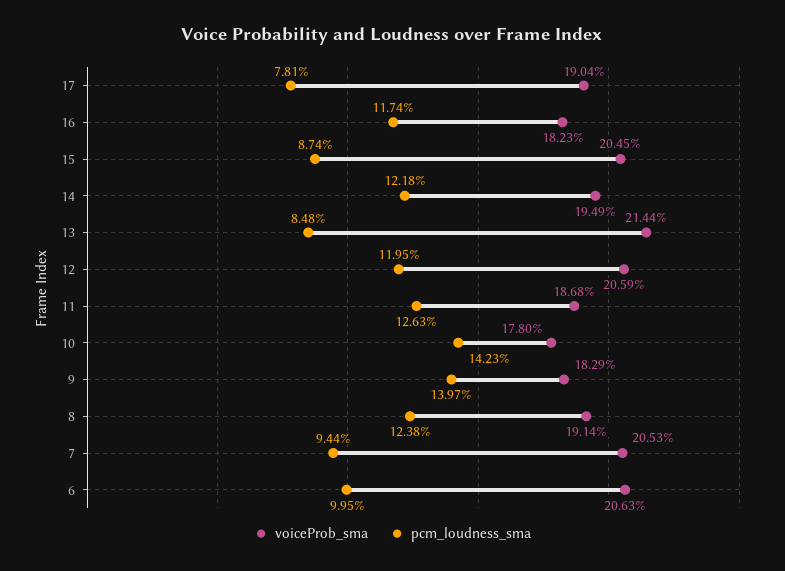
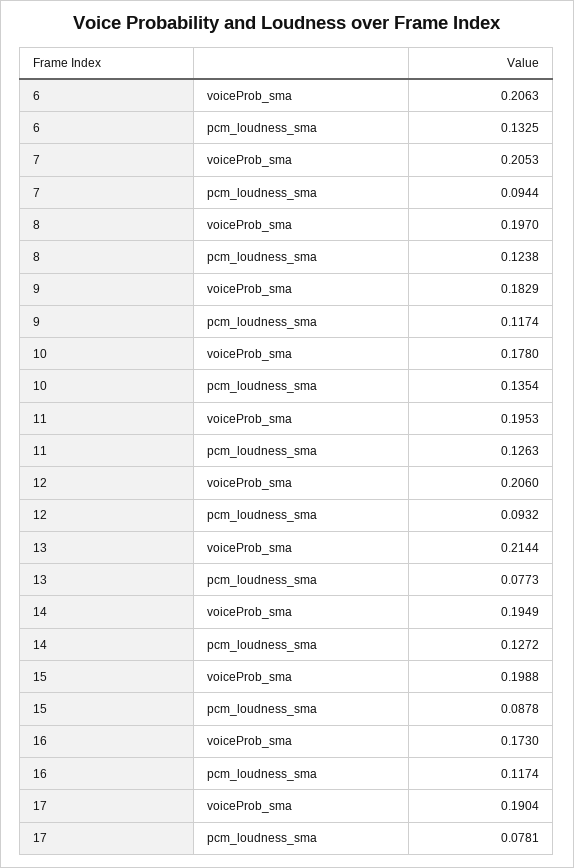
voiceProb_sma, 16: 0.1823 -> 0.173
voiceProb_sma, 15: 0.2045 -> 0.1988
pcm_loudness_sma, 15: 0.0874 -> 0.0878
pcm_loudness_sma, 14: 0.1218 -> 0.1272
pcm_loudness_sma, 13: 0.0848 -> 0.0773
voiceProb_sma, 12: 0.2059 -> 0.206
pcm_loudness_sma, 12: 0.1195 -> 0.0932
voiceProb_sma, 11: 0.1868 -> 0.1953
pcm_loudness_sma, 10: 0.1423 -> 0.1354
pcm_loudness_sma, 9: 0.1397 -> 0.1174
voiceProb_sma, 8: 0.1914 -> 0.197
pcm_loudness_sma, 6: 0.0995 -> 0.1325

